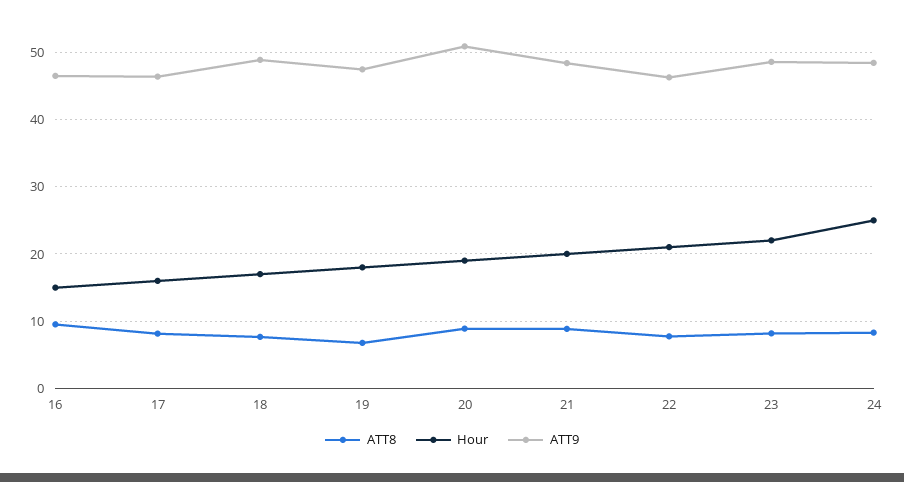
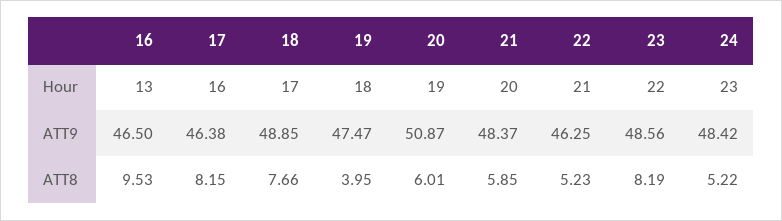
Hour, 16: 15 -> 13
ATT8, 19: 7 -> 3.95
ATT8, 20: 9 -> 6.01
ATT8, 21: 9 -> 5.85
ATT8, 22: 8 -> 5.23
ATT8, 24: 8 -> 5.22
Hour, 24: 25 -> 23

